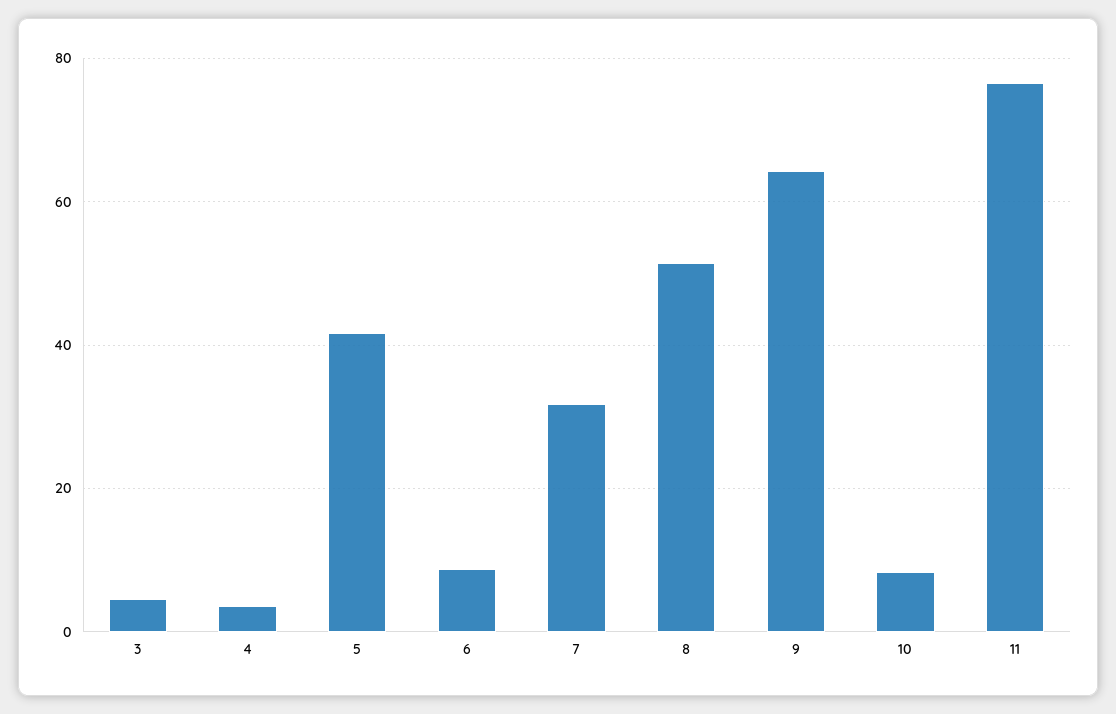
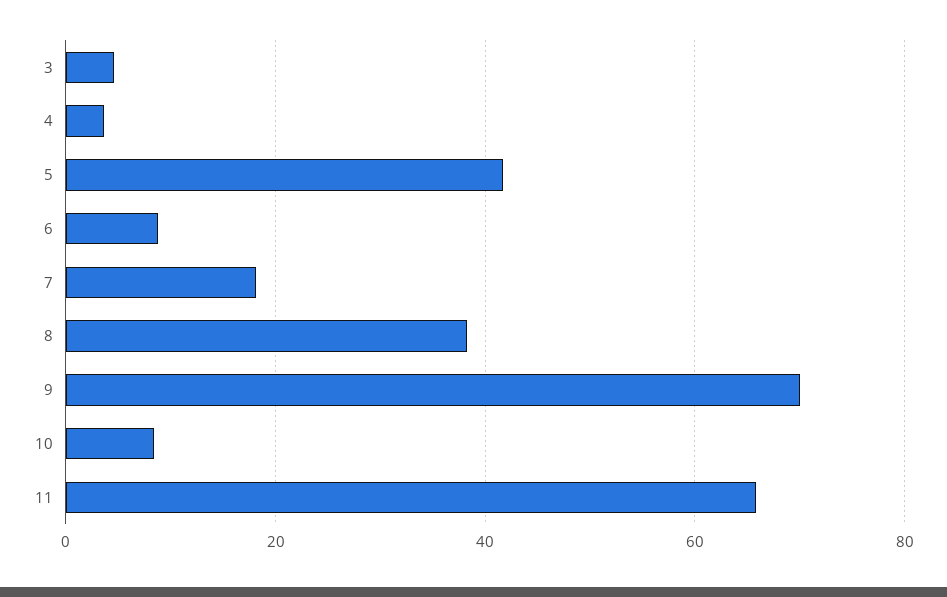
7: 32 -> 18
8: 52 -> 38
9: 64 -> 70
11: 76 -> 66

